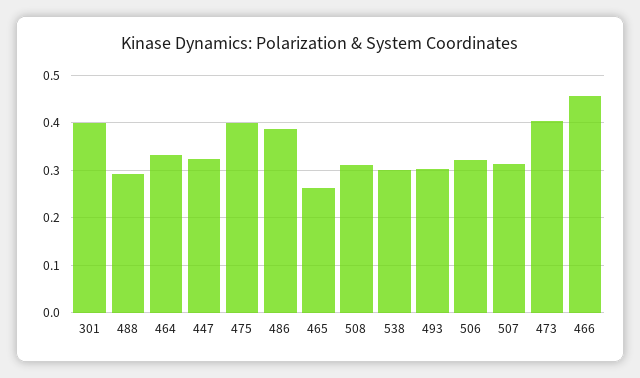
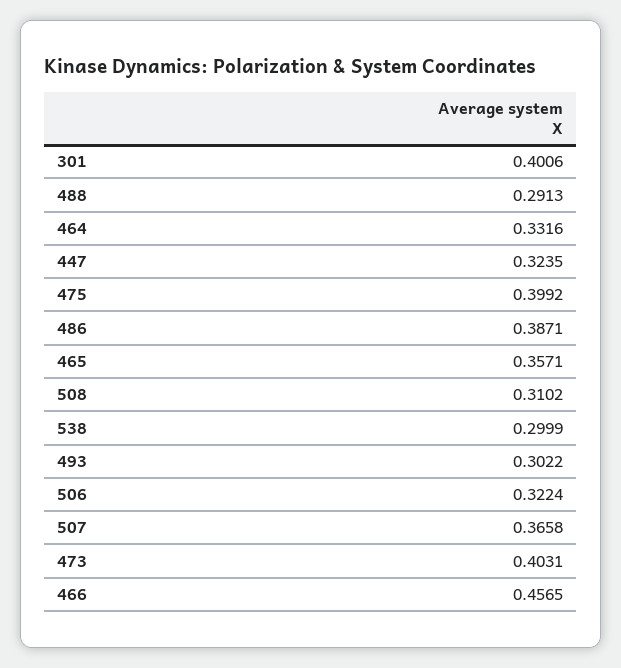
465: 0.26 -> 0.3571
507: 0.32 -> 0.3658

